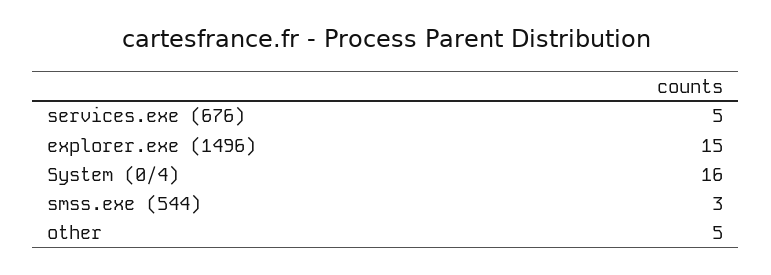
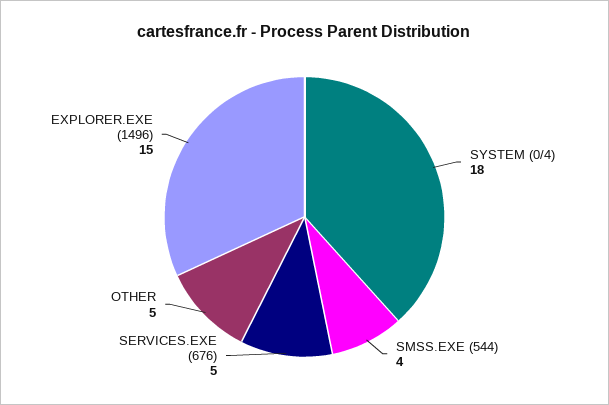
System (0/4): 16 -> 18
smss.exe (544): 3 -> 4

